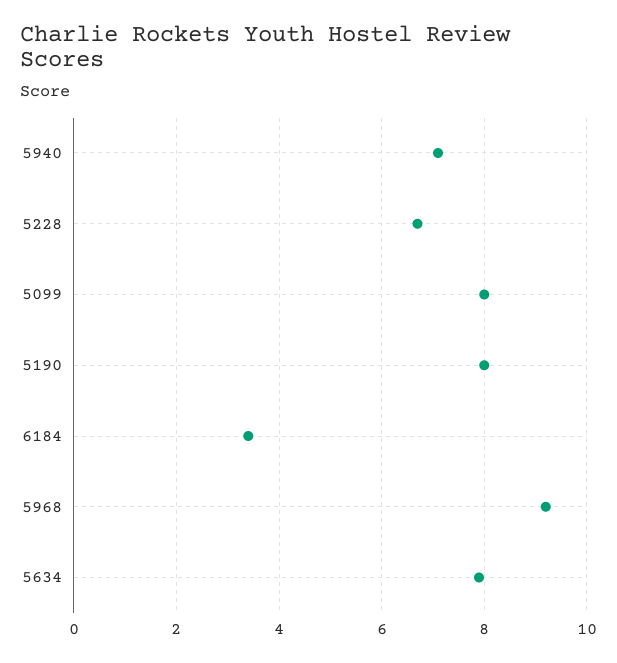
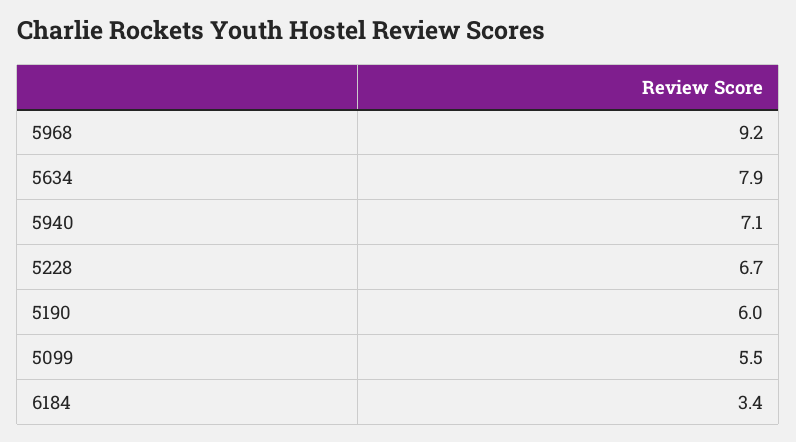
5099: 8 -> 5.5
5190: 8 -> 6

